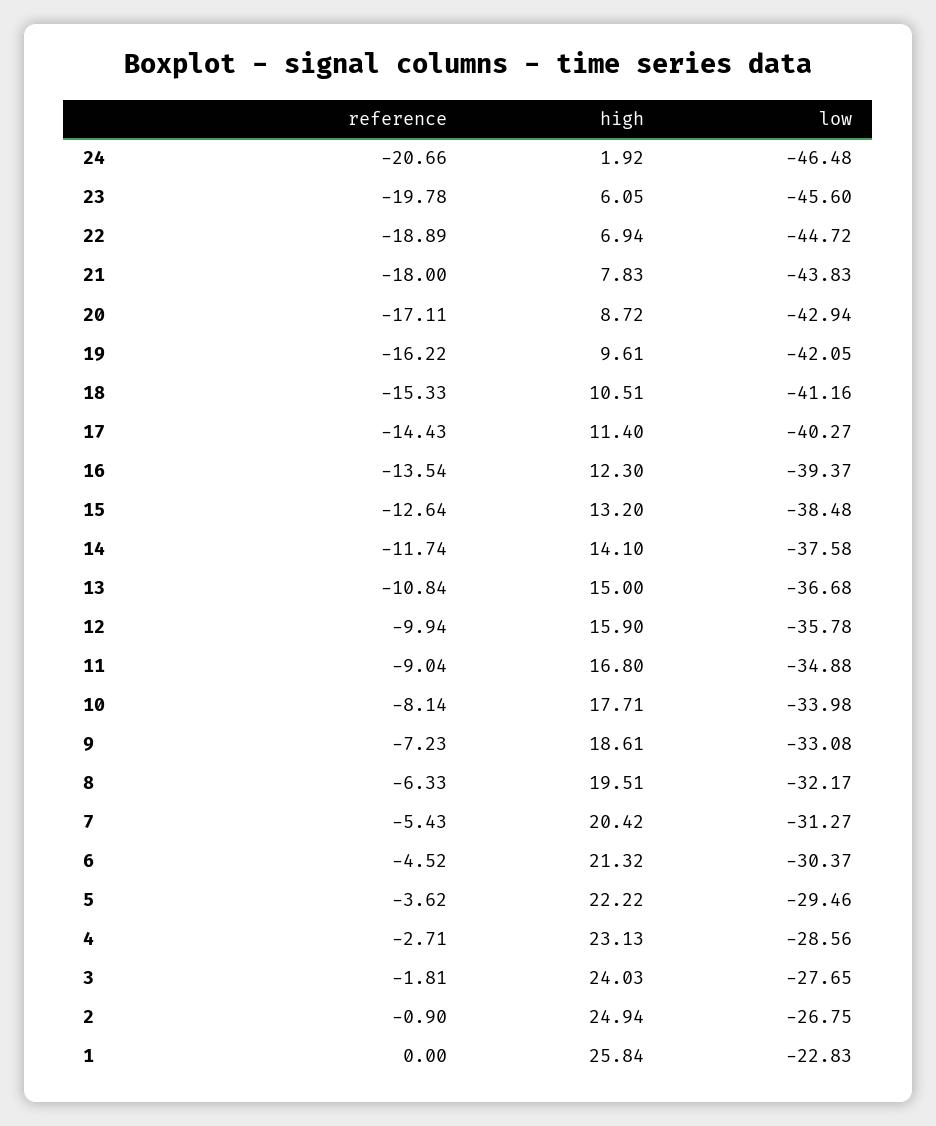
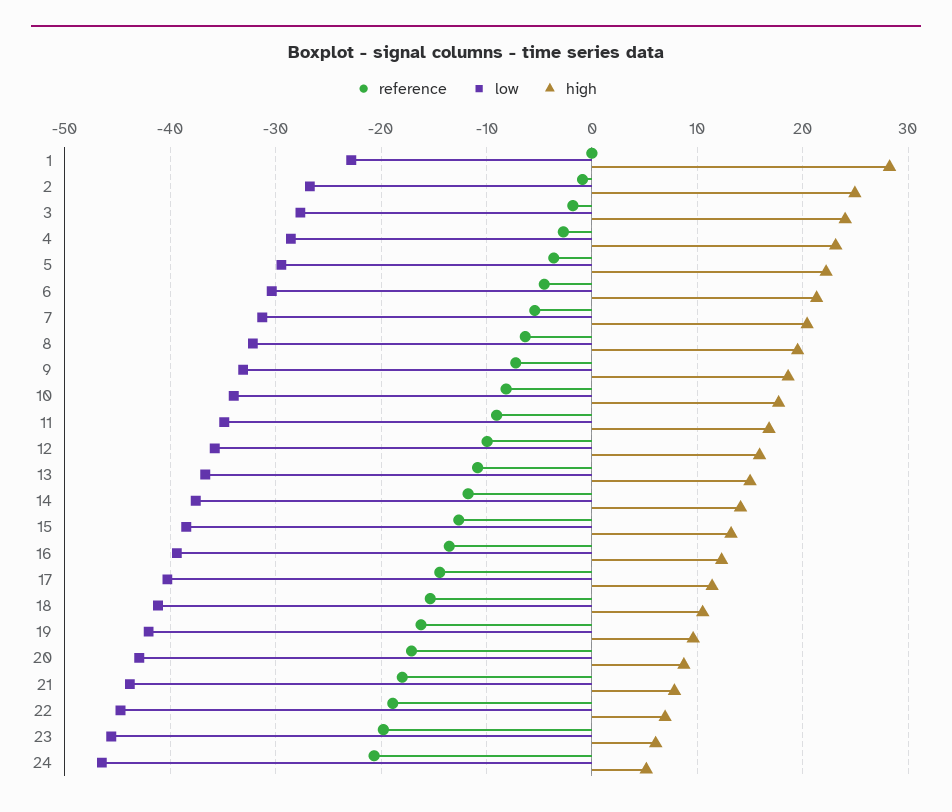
high, 24: 1.92 -> 5
high, 1: 25.84 -> 28

